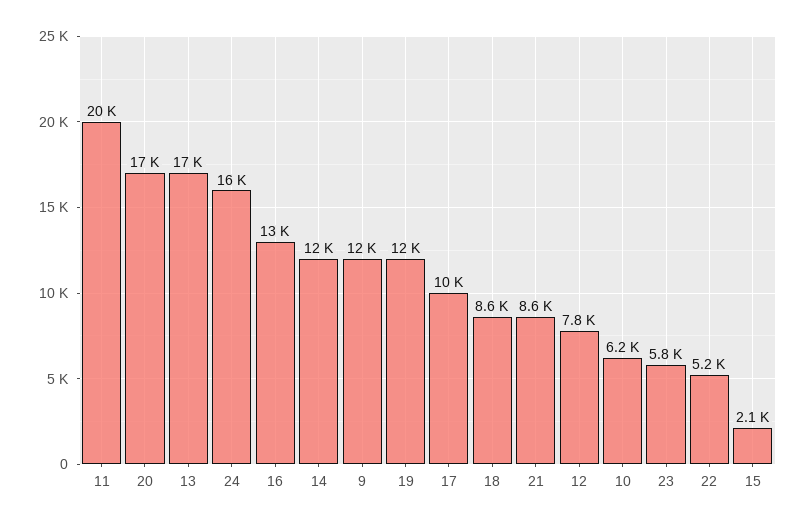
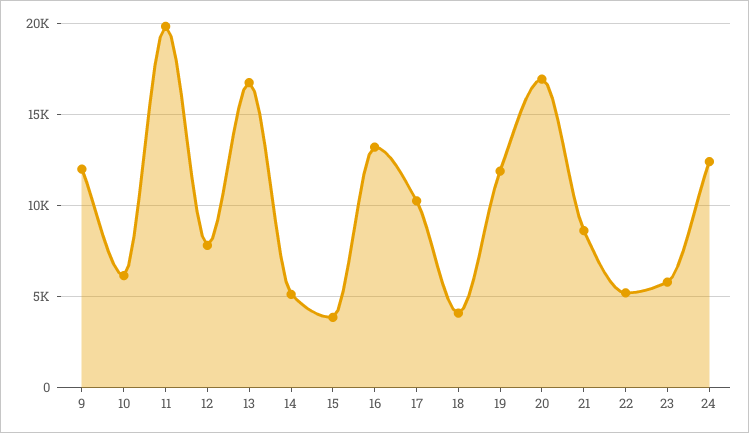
24: 16000 -> 12500
14: 12000 -> 5000
18: 8600 -> 4000
15: 2100 -> 4000

